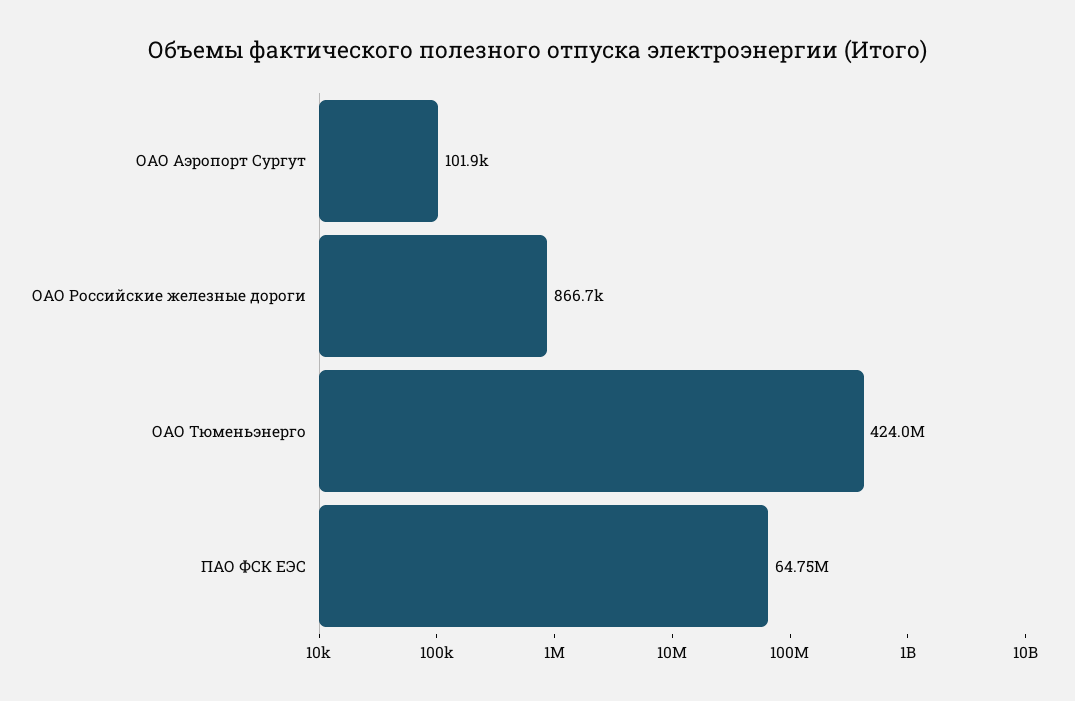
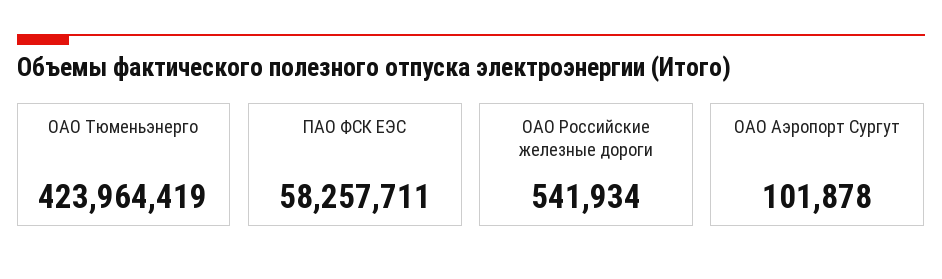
ОАО Российские железные дороги: 866700 -> 541934
ПАО ФСК ЕЭС: 64750000 -> 58257711

